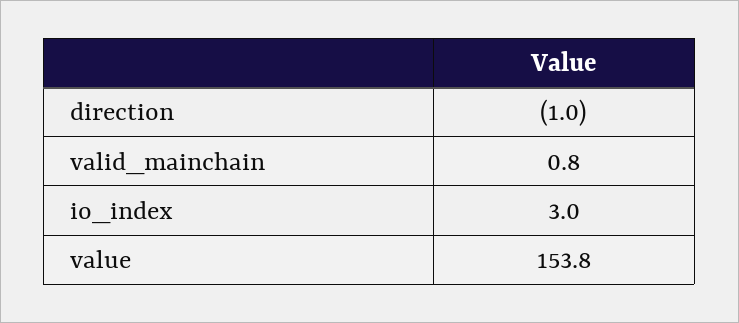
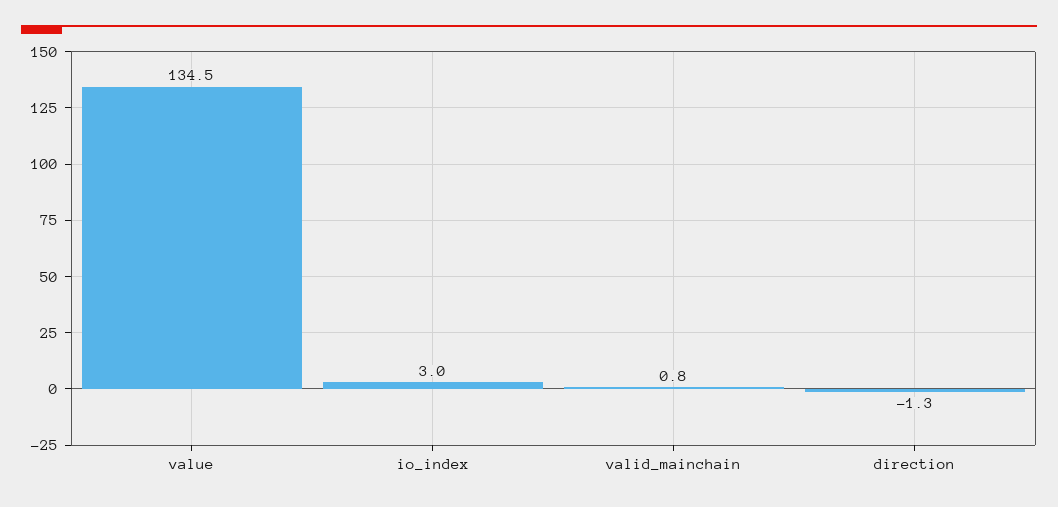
direction: -1 -> -1.3
value: 153.8 -> 134.5

